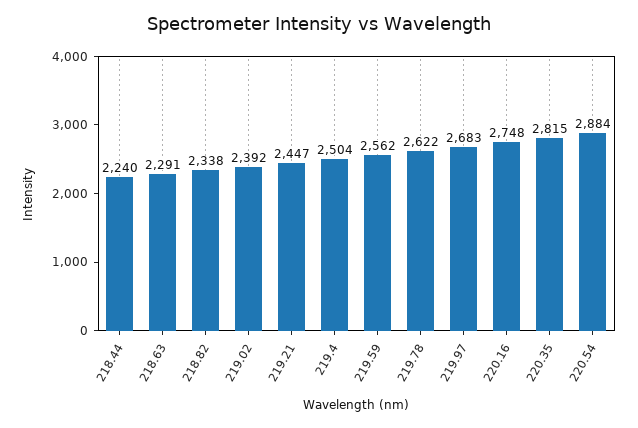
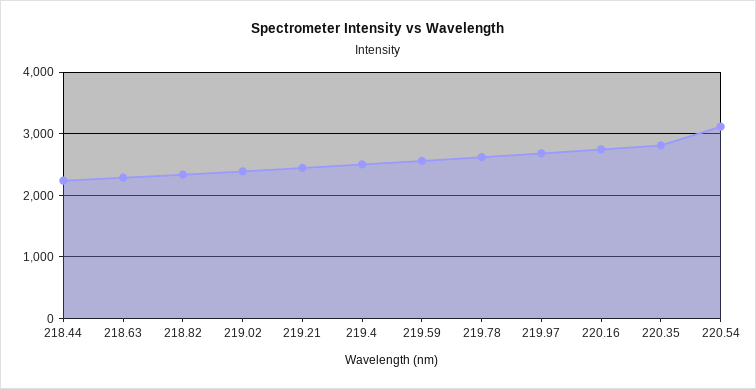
220.54: 2884 -> 3100

